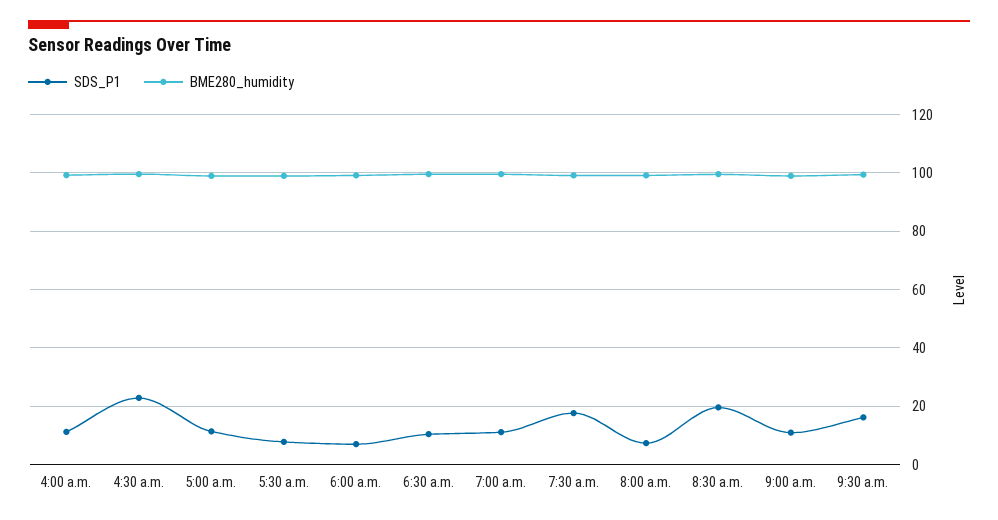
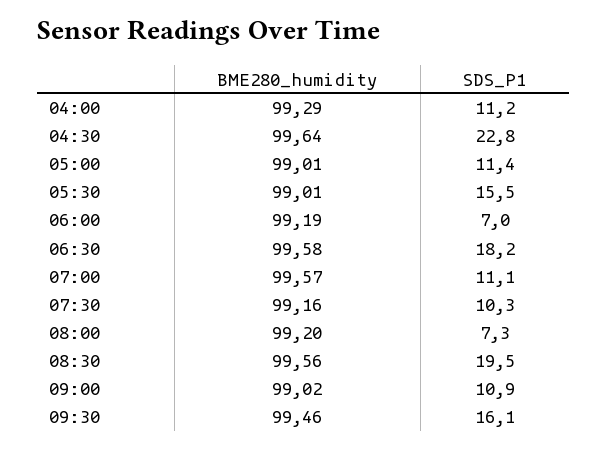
SDS_P1, 5:30 a.m.: 7.5 -> 15.5
SDS_P1, 6:30 a.m.: 10 -> 18.2
SDS_P1, 7:30 a.m.: 17.5 -> 10.3

